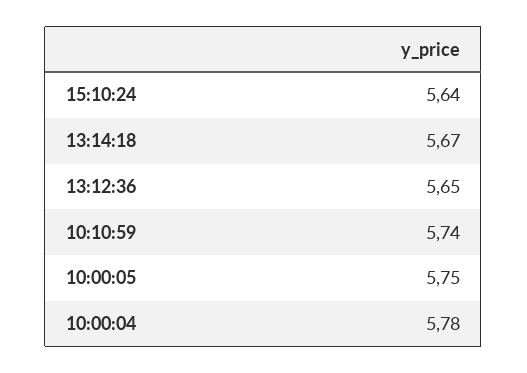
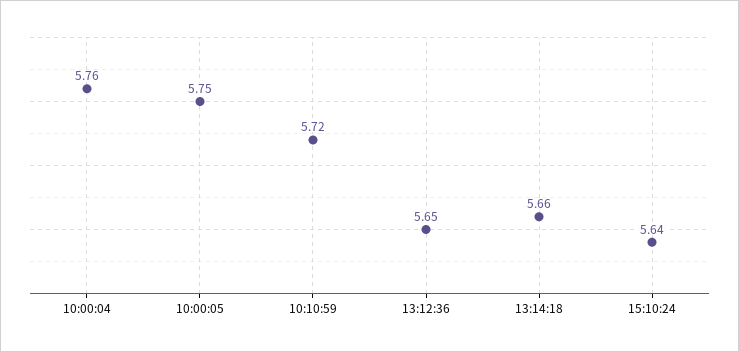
13:14:18: 5.67 -> 5.66
10:10:59: 5.74 -> 5.72
10:00:04: 5.78 -> 5.76

